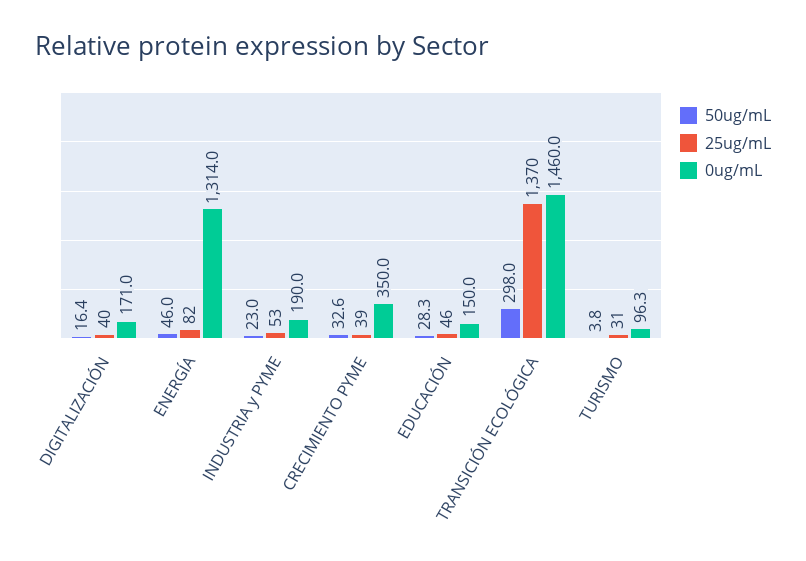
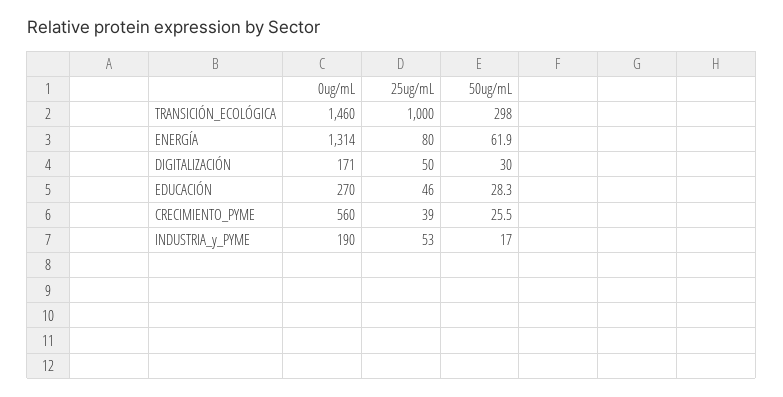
50ug/mL, DIGITALIZACIÓN: 16.4 -> 30
25ug/mL, DIGITALIZACIÓN: 40 -> 50
50ug/mL, ENERGÍA: 46 -> 61.9
25ug/mL, ENERGÍA: 82 -> 80
50ug/mL, INDUSTRIA y PYME: 23 -> 17
50ug/mL, CRECIMIENTO PYME: 32.6 -> 25.5
0ug/mL, CRECIMIENTO PYME: 350 -> 560
0ug/mL, EDUCACIÓN: 150 -> 270
25ug/mL, TRANSICIÓN ECOLÓGICA: 1370 -> 1000
50ug/mL, TURISMO: 3.8 -> none
25ug/mL, TURISMO: 31 -> none
0ug/mL, TURISMO: 96.3 -> none

